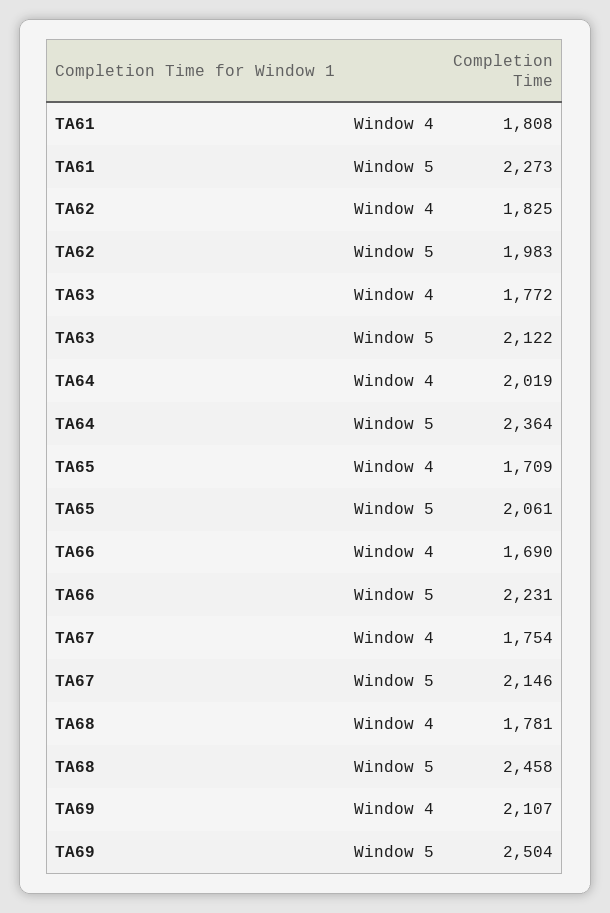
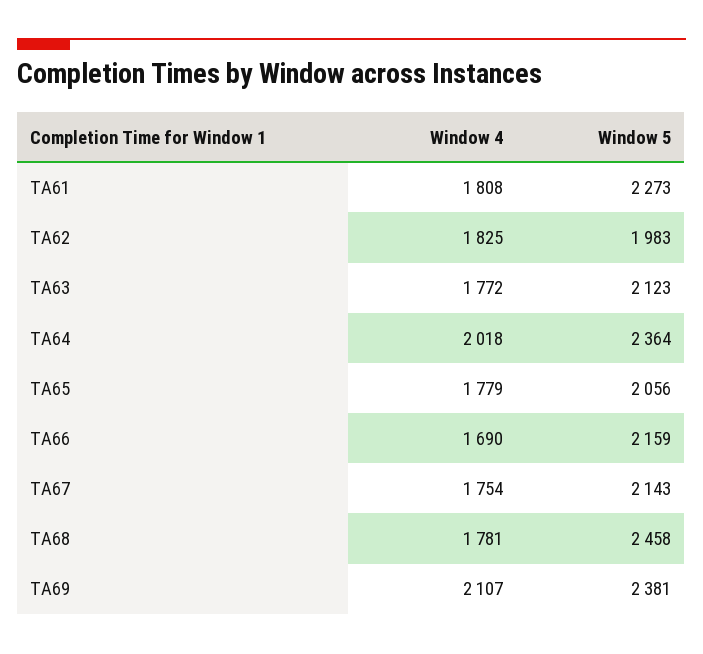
TA63, Window 5: 2122 -> 2123
TA64, Window 4: 2019 -> 2018
TA65, Window 4: 1709 -> 1779
TA65, Window 5: 2061 -> 2056
TA66, Window 5: 2231 -> 2159
TA67, Window 5: 2146 -> 2143
TA69, Window 5: 2504 -> 2381

